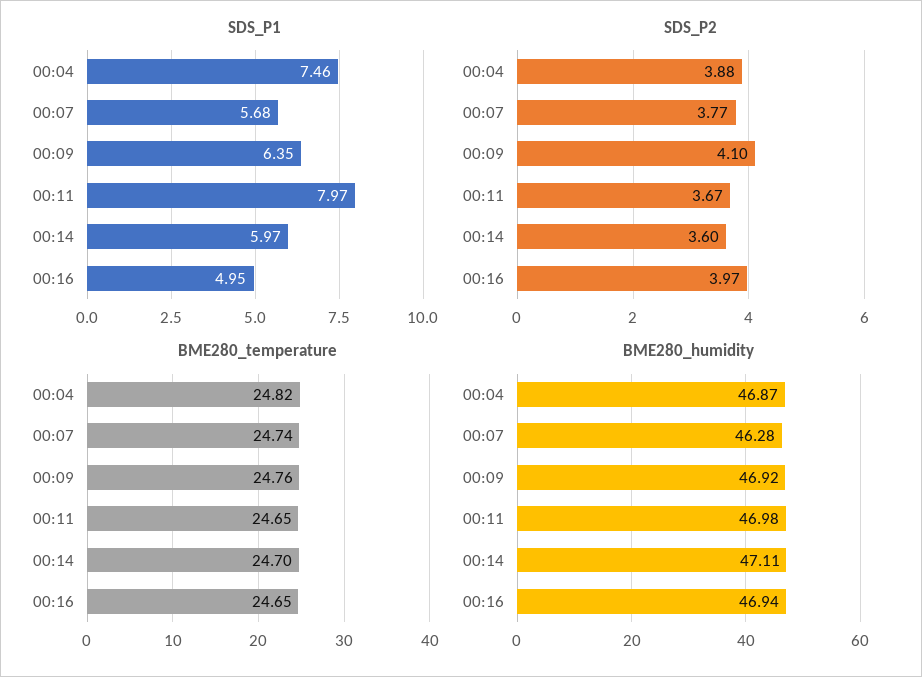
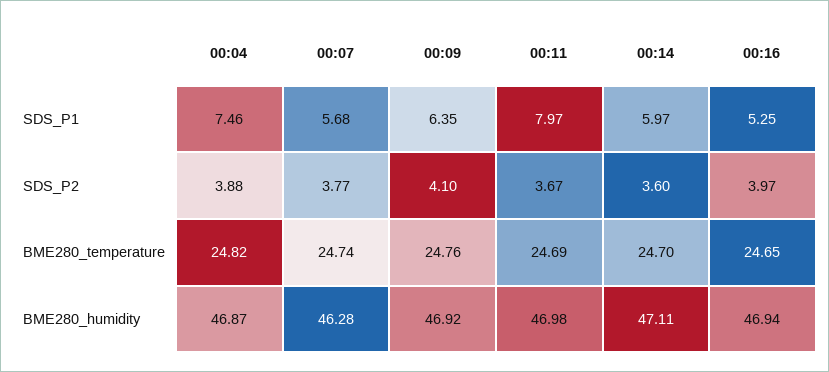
SDS_P1, 00:16: 4.95 -> 5.25
BME280_temperature, 00:11: 24.65 -> 24.69

